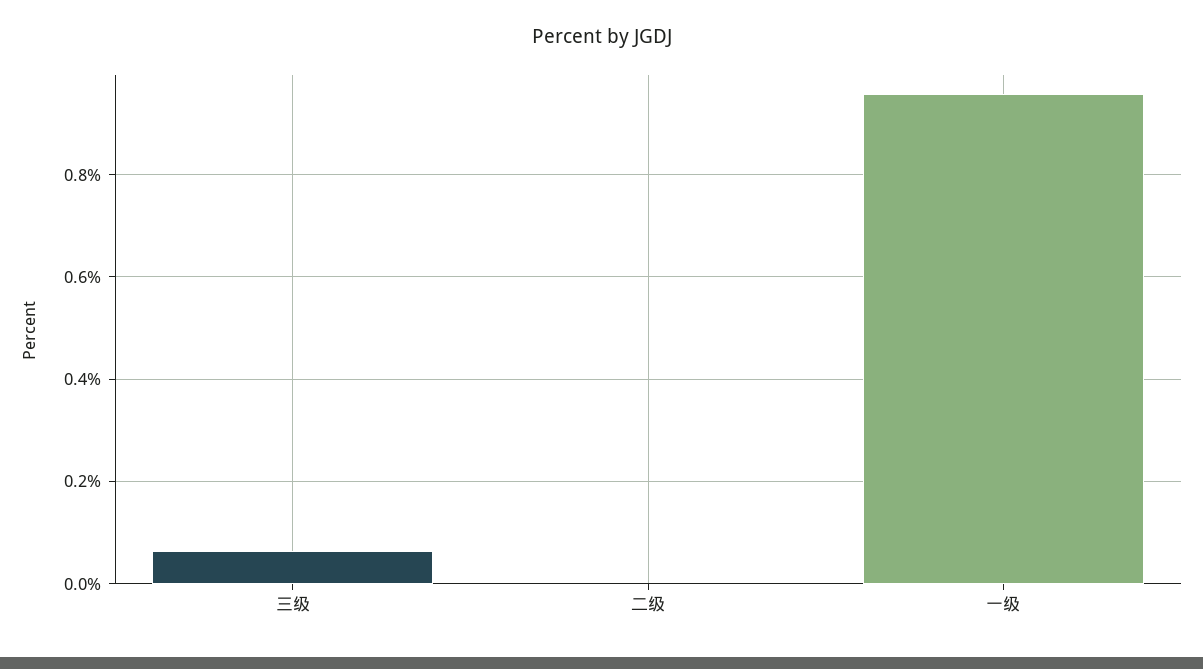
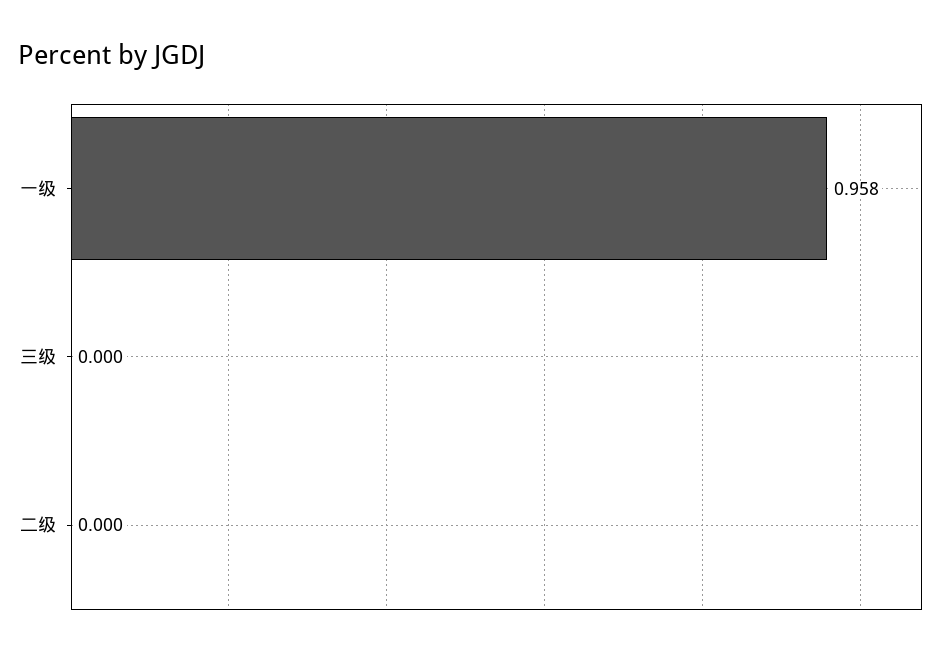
三级: 0.06 -> 0

